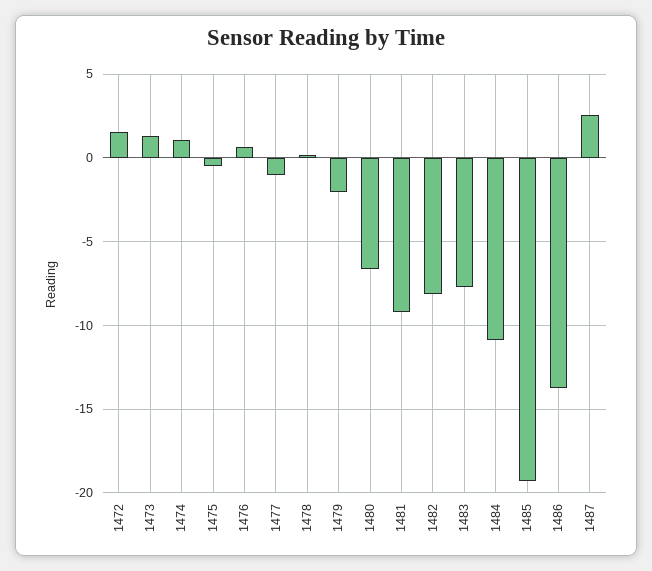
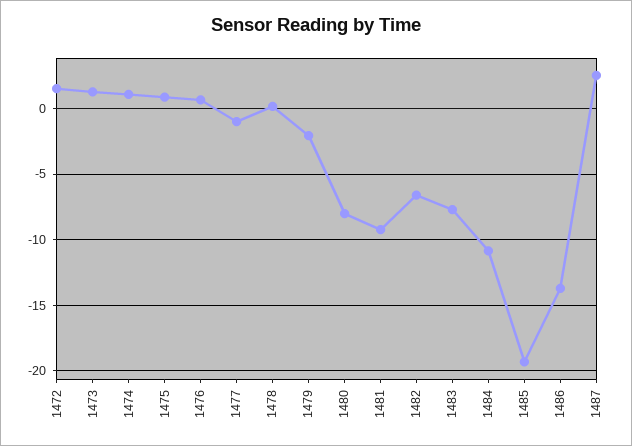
1475: -0.5 -> 1
1480: -6.5 -> -8
1482: -8 -> -6.5

